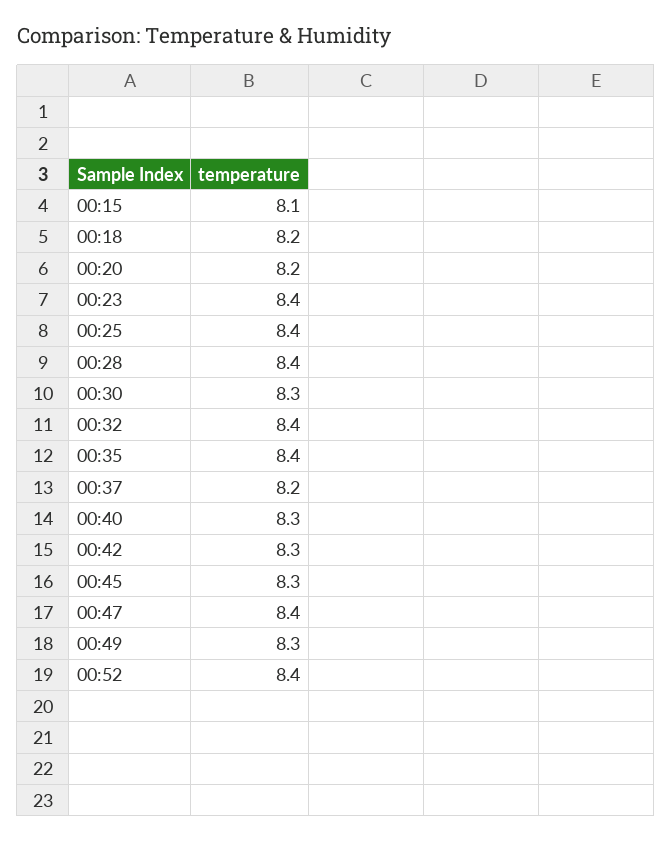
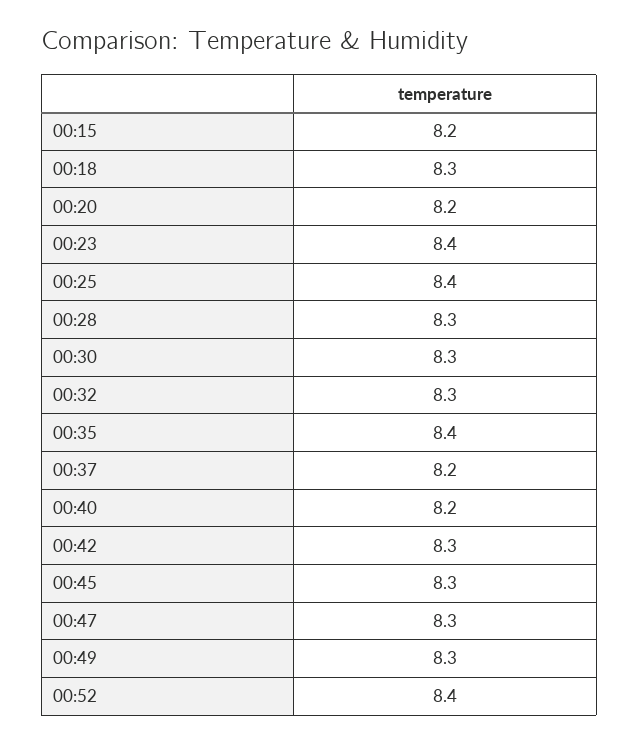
00:15: 8.1 -> 8.2
00:18: 8.2 -> 8.3
00:28: 8.4 -> 8.3
00:32: 8.4 -> 8.3
00:40: 8.3 -> 8.2
00:47: 8.4 -> 8.3

